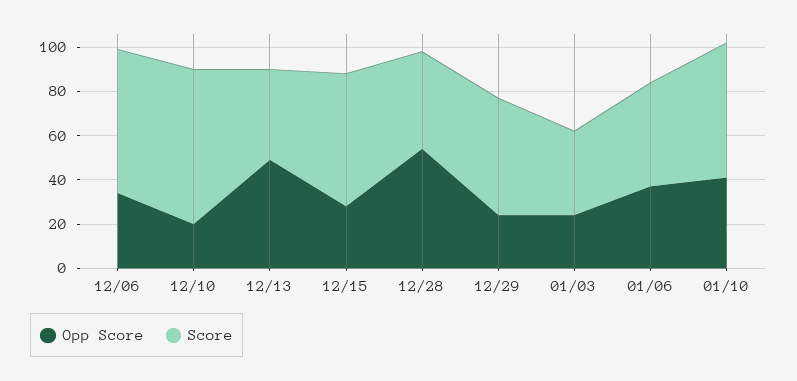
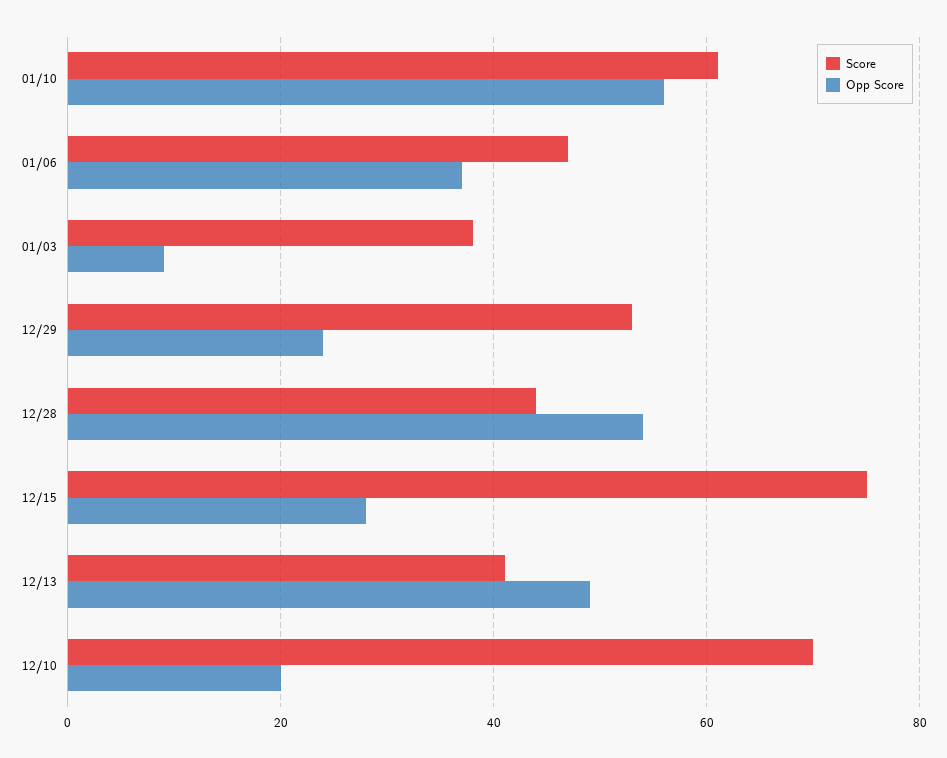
Opp Score, 12/06: 35 -> none
Score, 12/06: 65 -> none
Score, 12/15: 60 -> 75
Opp Score, 01/03: 25 -> 10
Opp Score, 01/10: 40 -> 55

